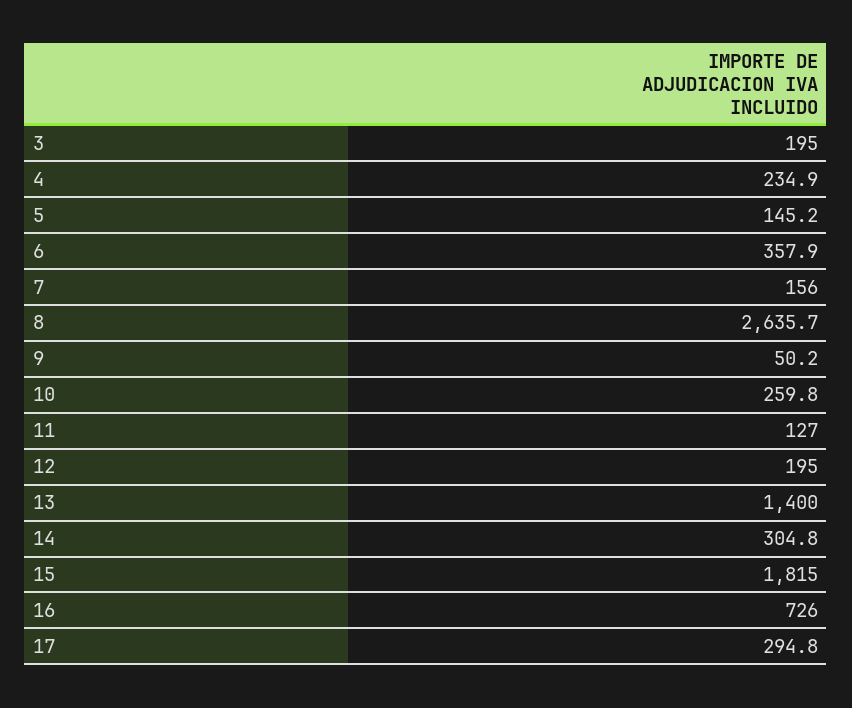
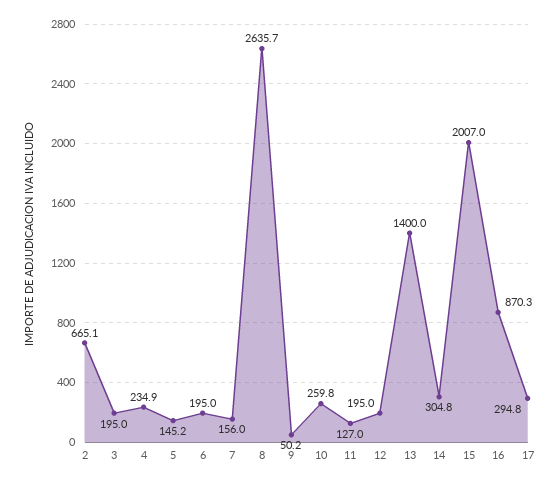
6: 357.9 -> 195
15: 1815 -> 2007
16: 726 -> 870.3
2: none -> 665.1

